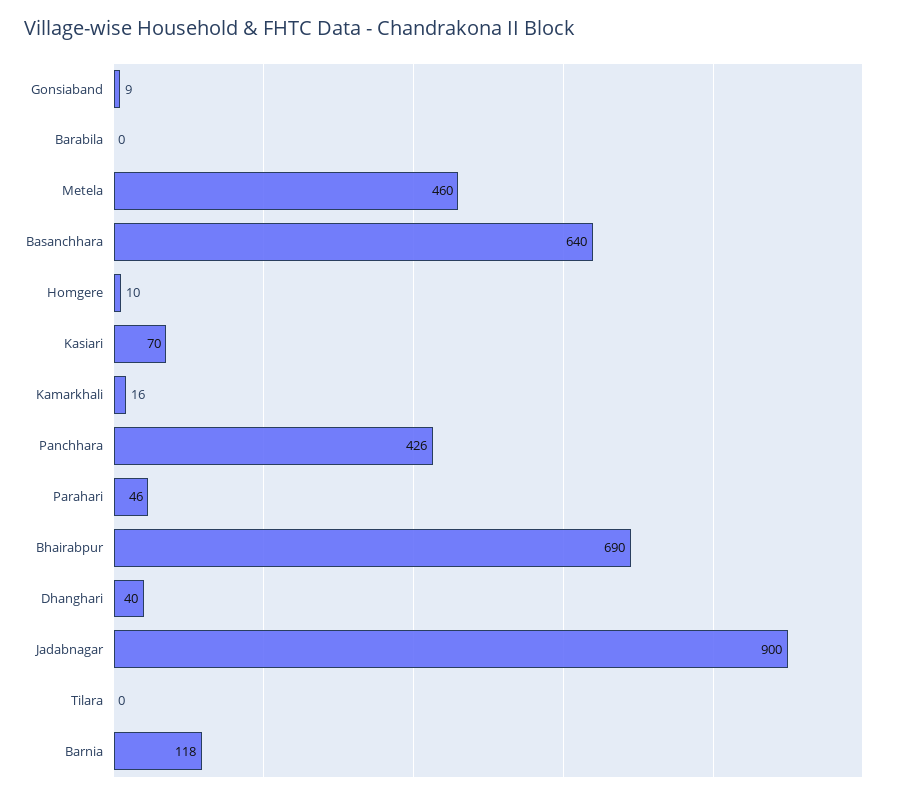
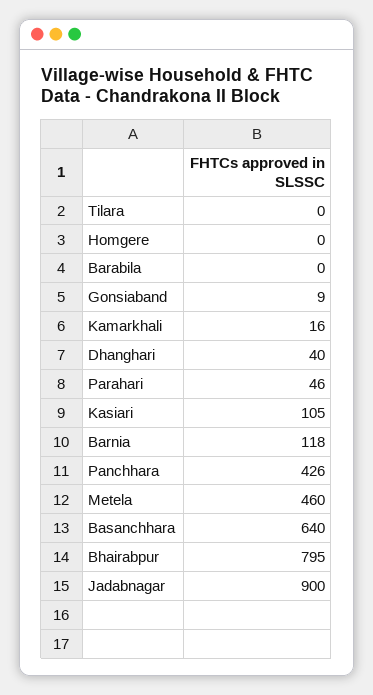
Homgere: 10 -> 0
Kasiari: 70 -> 105
Bhairabpur: 690 -> 795

